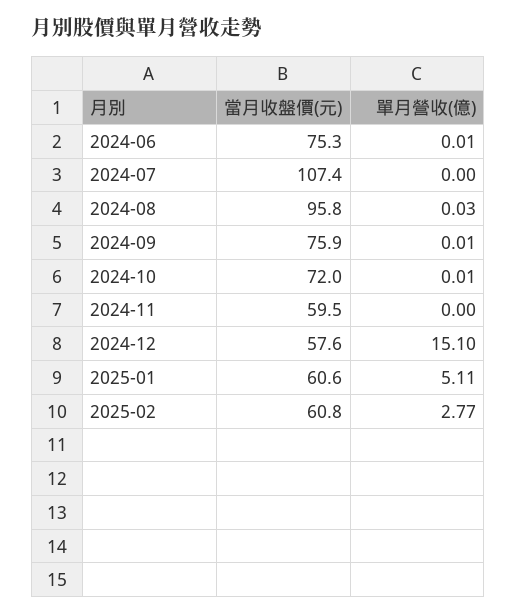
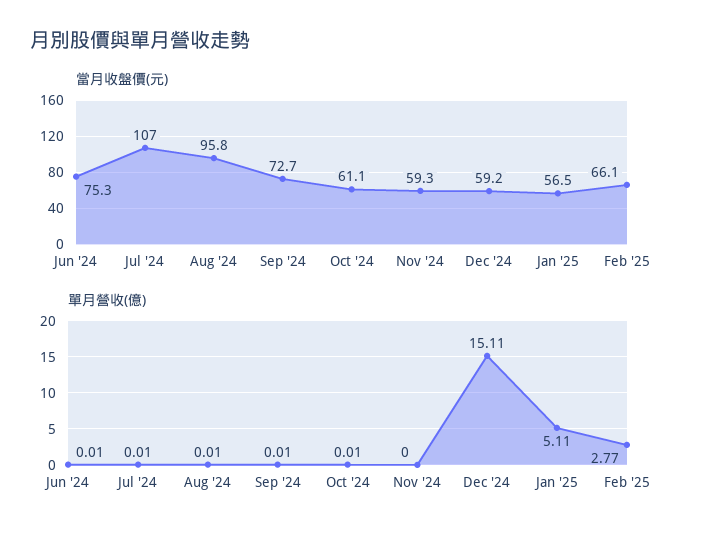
當月收盤價(元), 2024-07: 107.4 -> 107
單月營收(億), 2024-07: 0 -> 0.01
單月營收(億), 2024-08: 0.03 -> 0.01
當月收盤價(元), 2024-09: 75.9 -> 72.7
當月收盤價(元), 2024-10: 72 -> 61.1
當月收盤價(元), 2024-11: 59.5 -> 59.3
當月收盤價(元), 2024-12: 57.6 -> 59.2
單月營收(億), 2024-12: 15.1 -> 15.11
當月收盤價(元), 2025-01: 60.6 -> 56.5
當月收盤價(元), 2025-02: 60.8 -> 66.1

